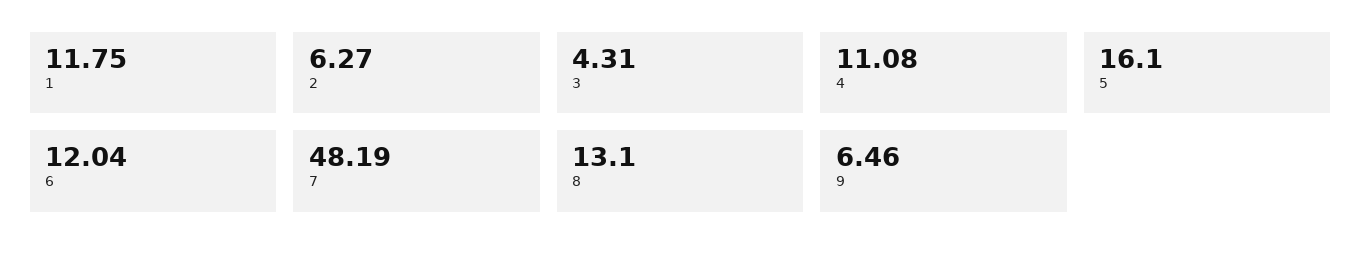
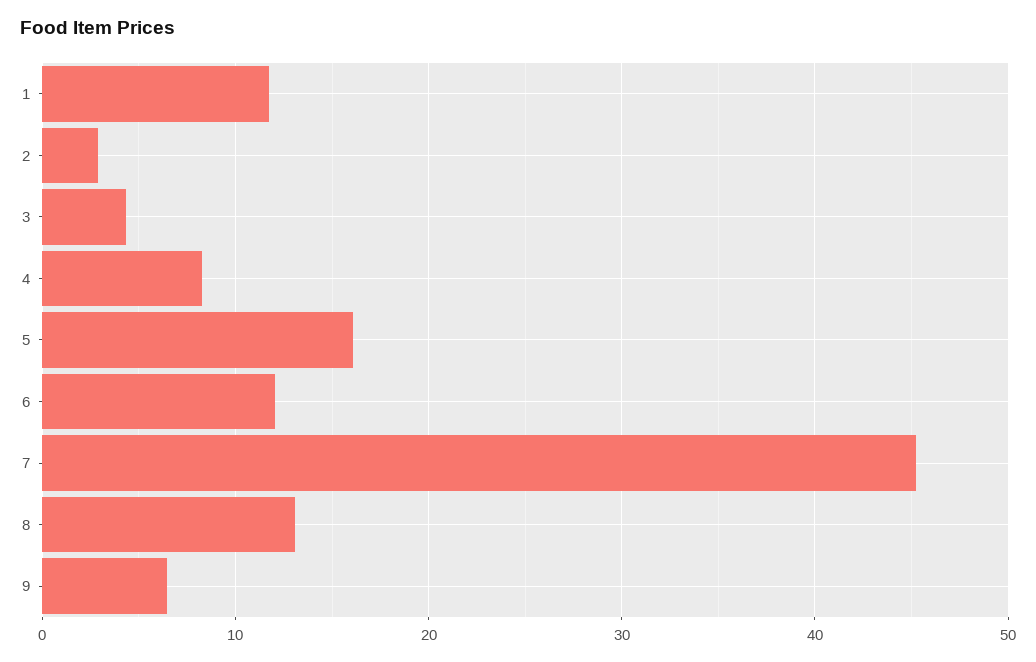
2: 6.27 -> 3
4: 11.08 -> 8
7: 48.19 -> 45

